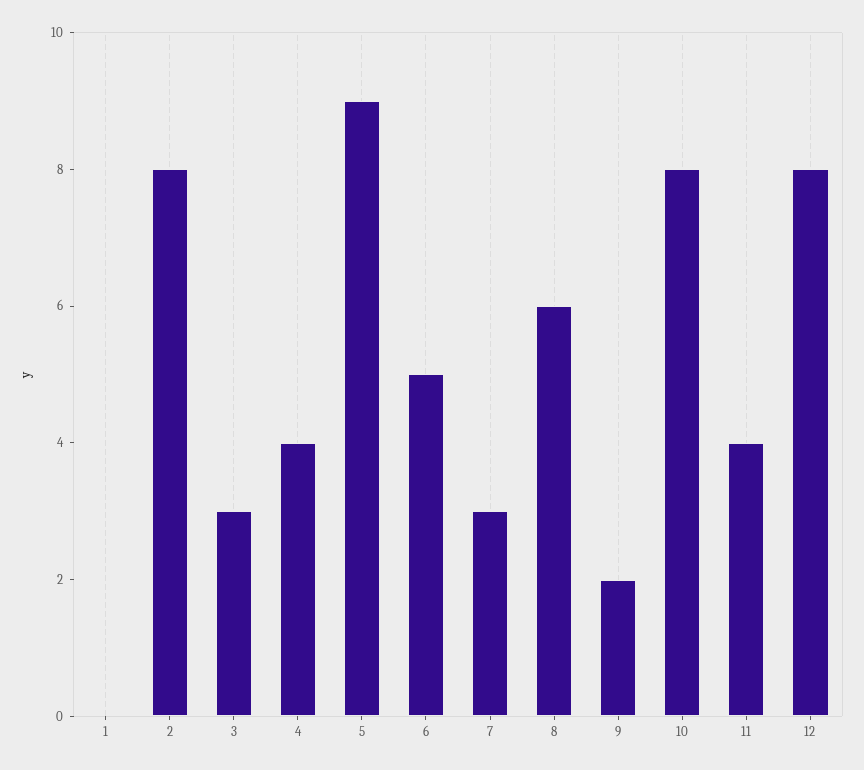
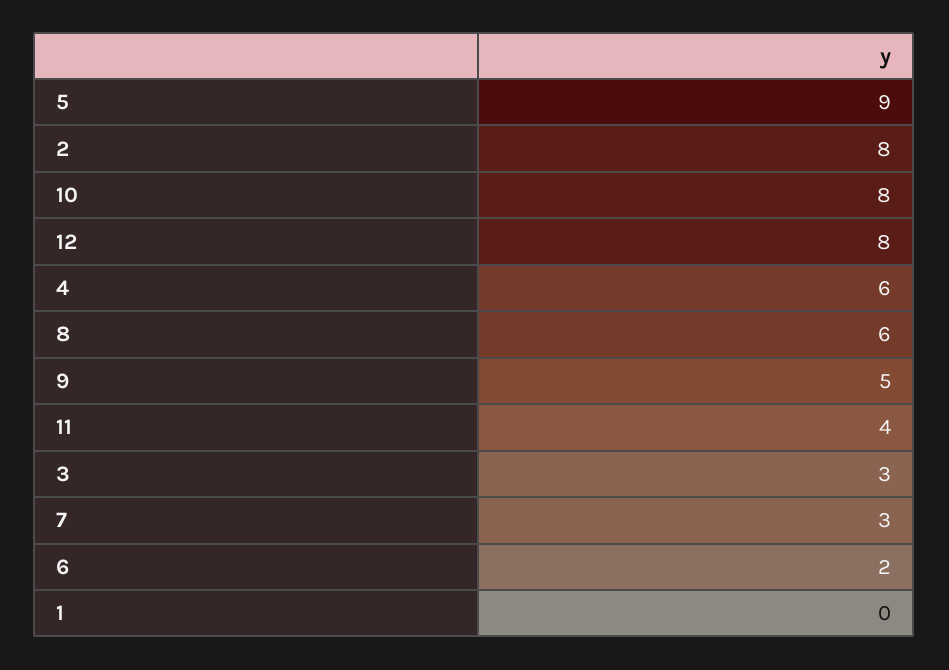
4: 4 -> 6
6: 5 -> 2
9: 2 -> 5

